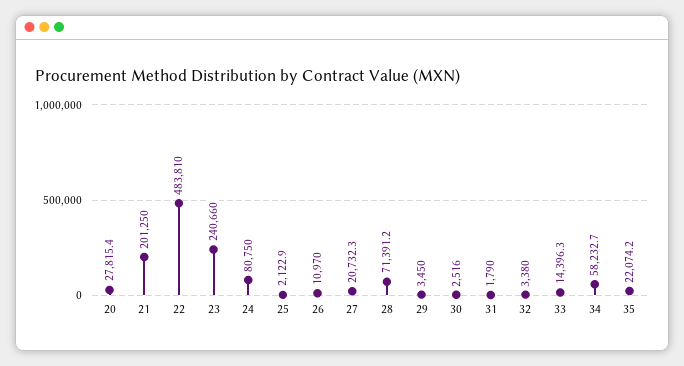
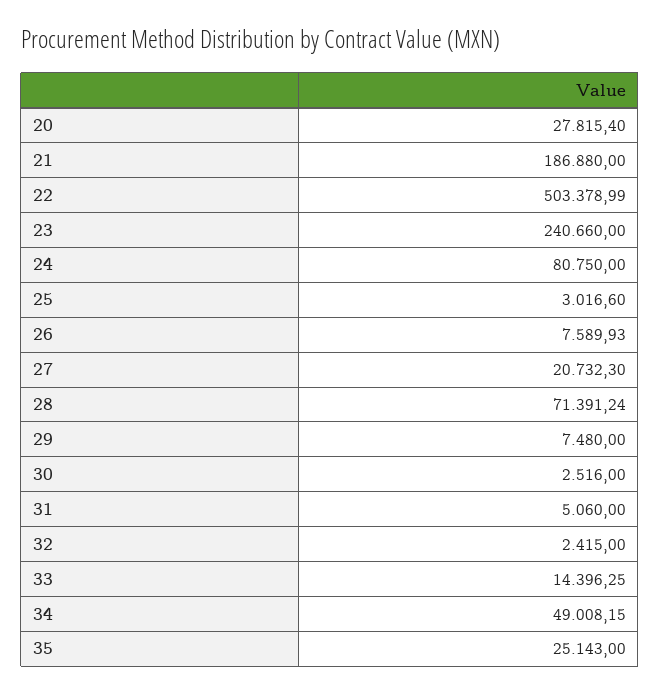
21: 201250 -> 186880
22: 483810 -> 503378.99
25: 2122.9 -> 3016.6
26: 10970 -> 7589.93
29: 3450 -> 7480
31: 1790 -> 5060
32: 3380 -> 2415
34: 58232.7 -> 49008.15
35: 22074.2 -> 25143

